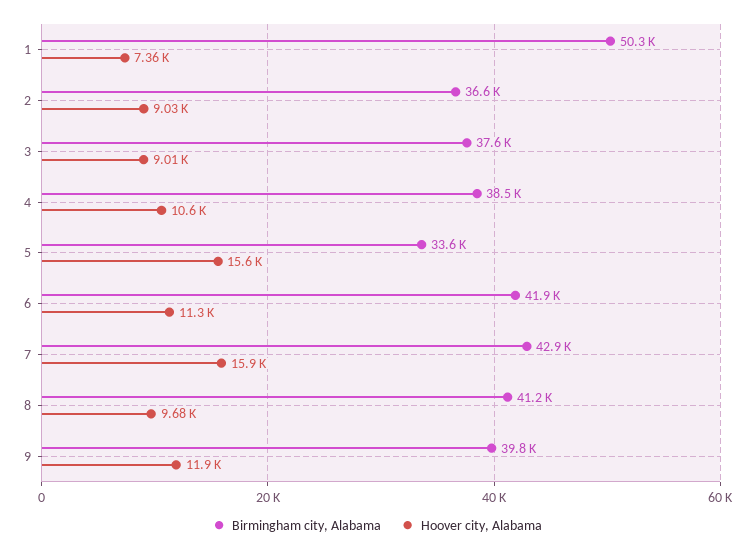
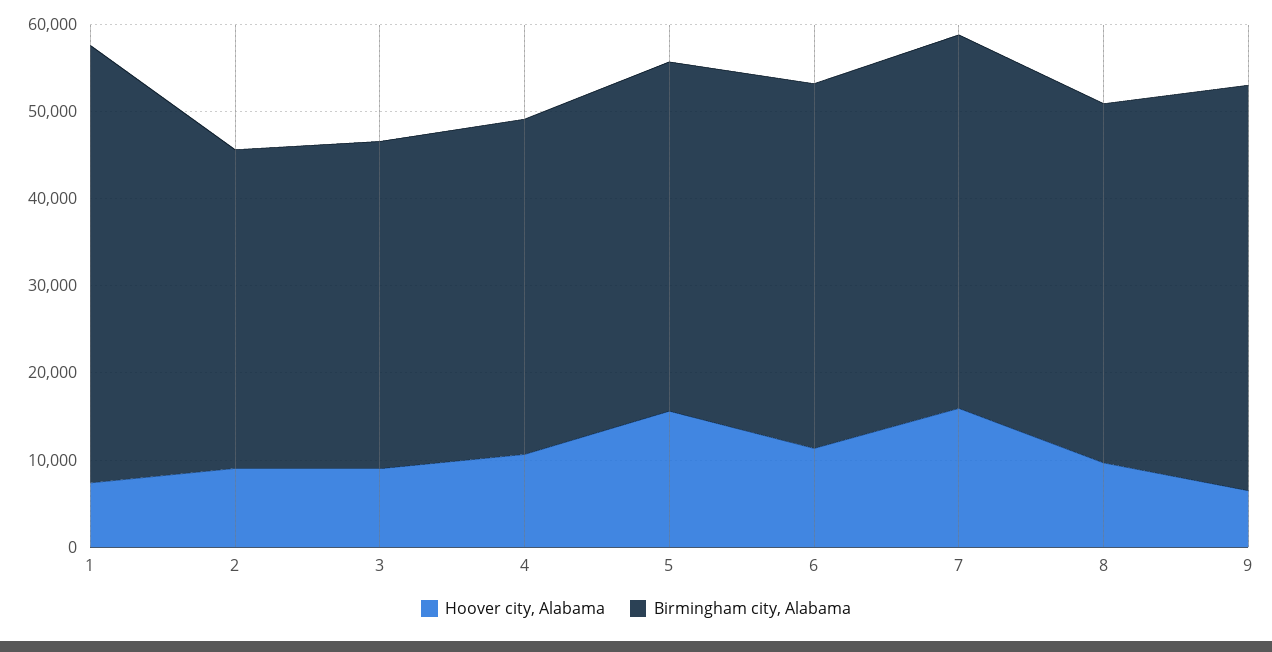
Birmingham city, Alabama, 5: 33600 -> 40000
Birmingham city, Alabama, 9: 39800 -> 46000
Hoover city, Alabama, 9: 11900 -> 6000

